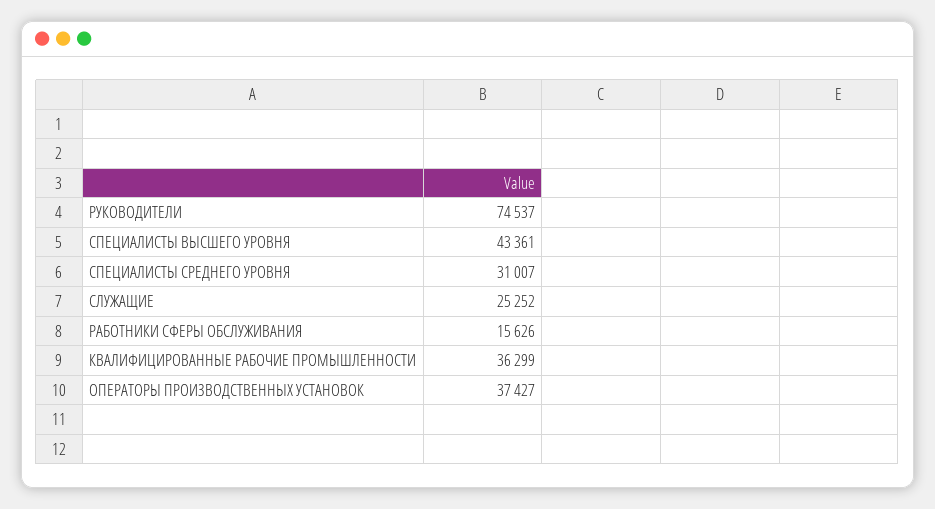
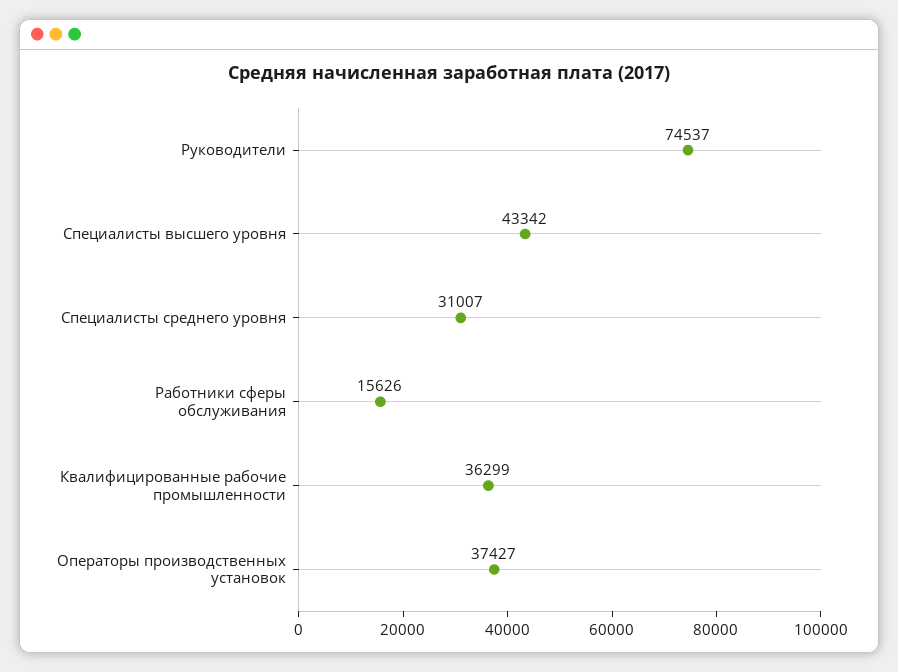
СПЕЦИАЛИСТЫ ВЫСШЕГО УРОВНЯ: 43361 -> 43342
СЛУЖАЩИЕ: 25252 -> none

